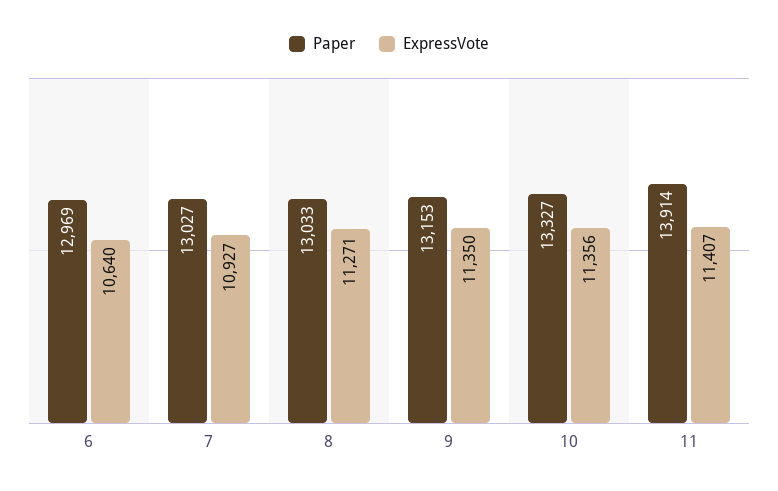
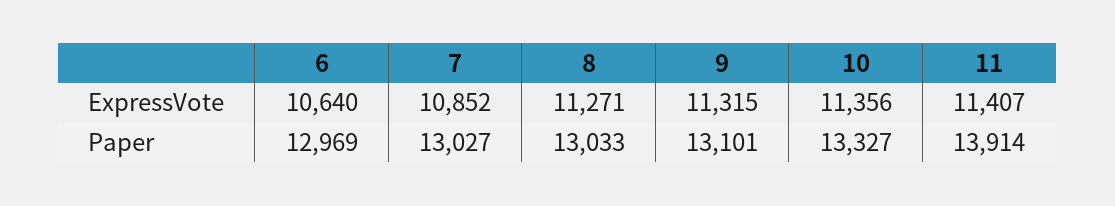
ExpressVote, 7: 10927 -> 10852
Paper, 9: 13153 -> 13101
ExpressVote, 9: 11350 -> 11315

